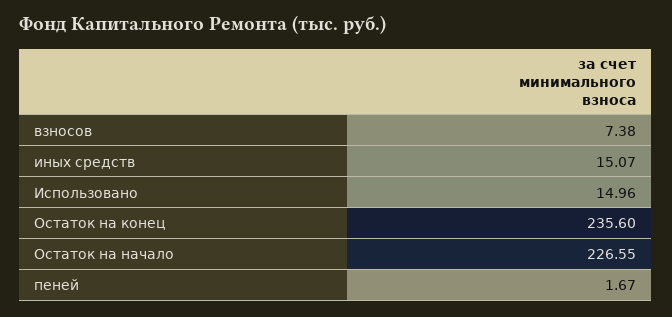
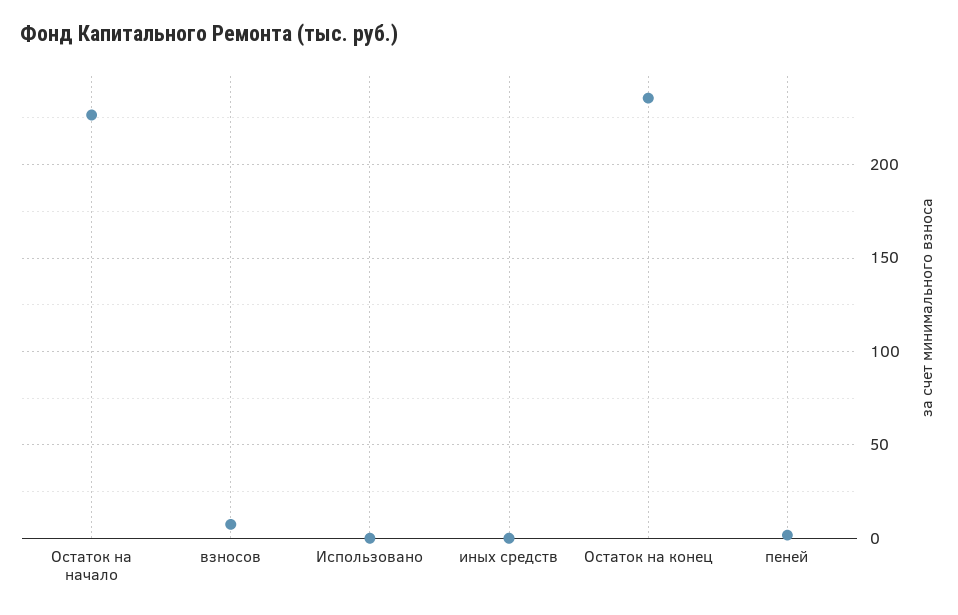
иных средств: 15.07 -> 0
Использовано: 14.96 -> 0

